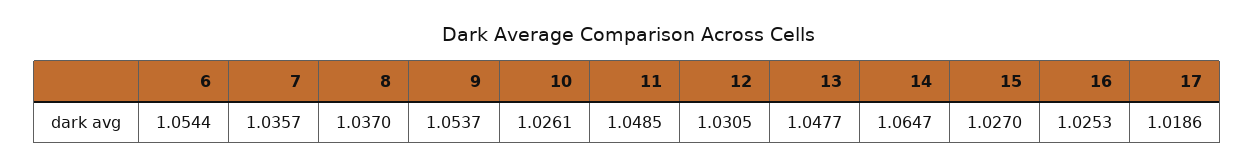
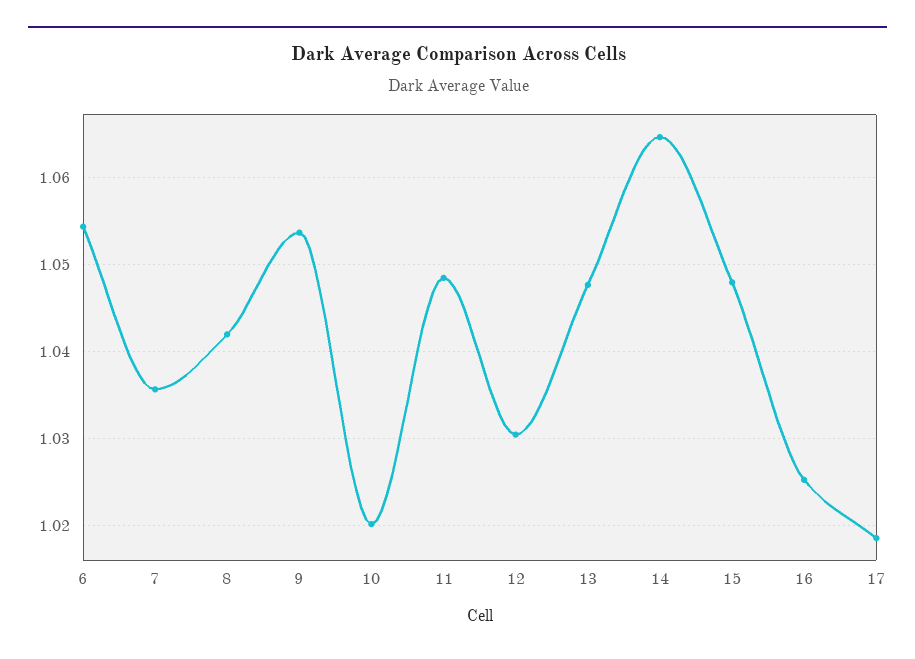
8: 1.037 -> 1.042
10: 1.0261 -> 1.02
15: 1.027 -> 1.048

